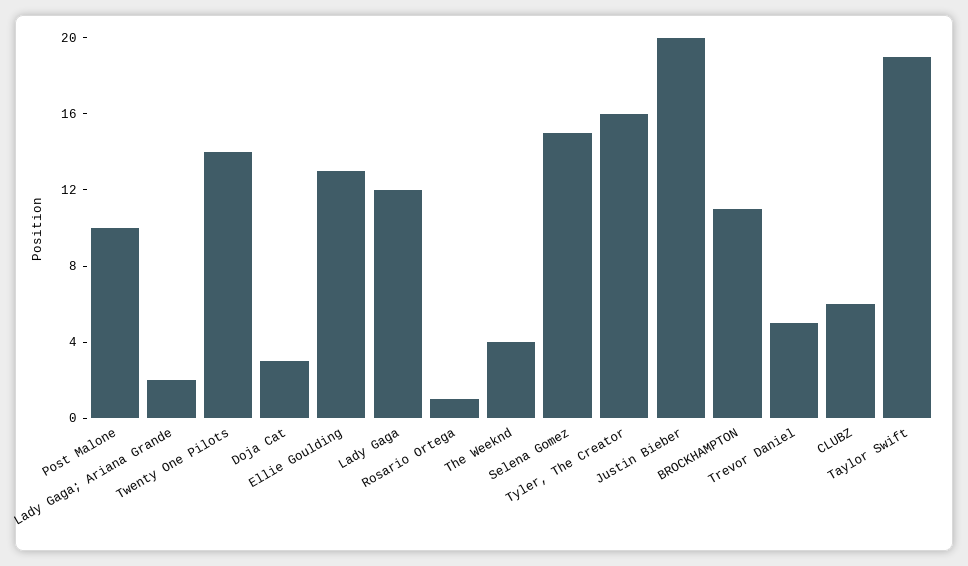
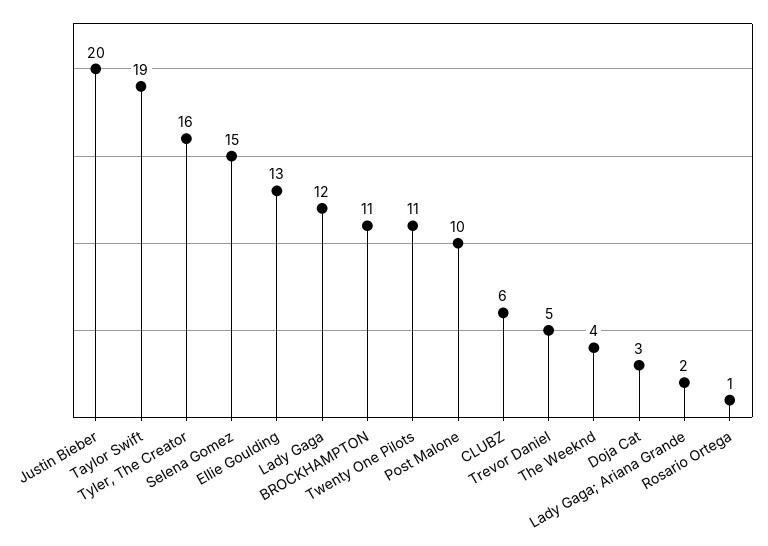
Twenty One Pilots: 14 -> 11

